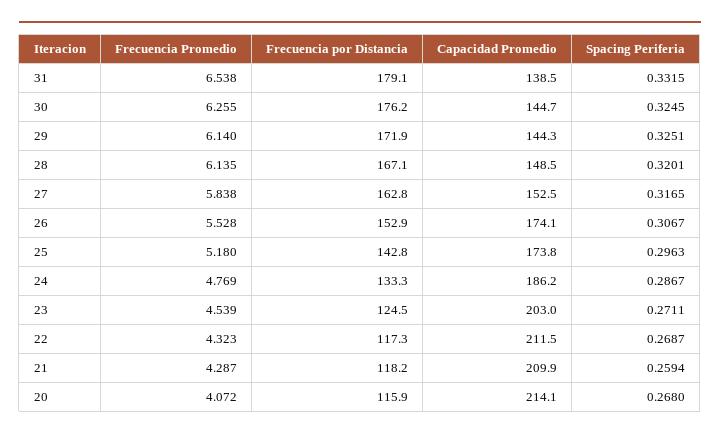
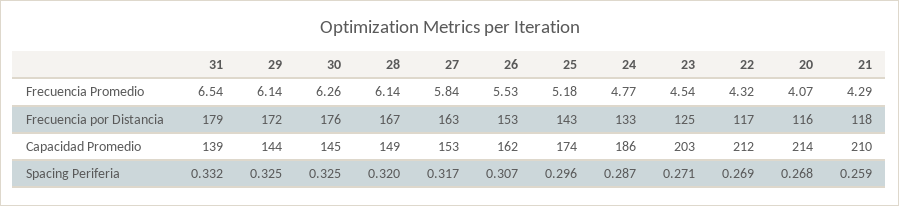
Capacidad Promedio, 26: 174.1 -> 162

